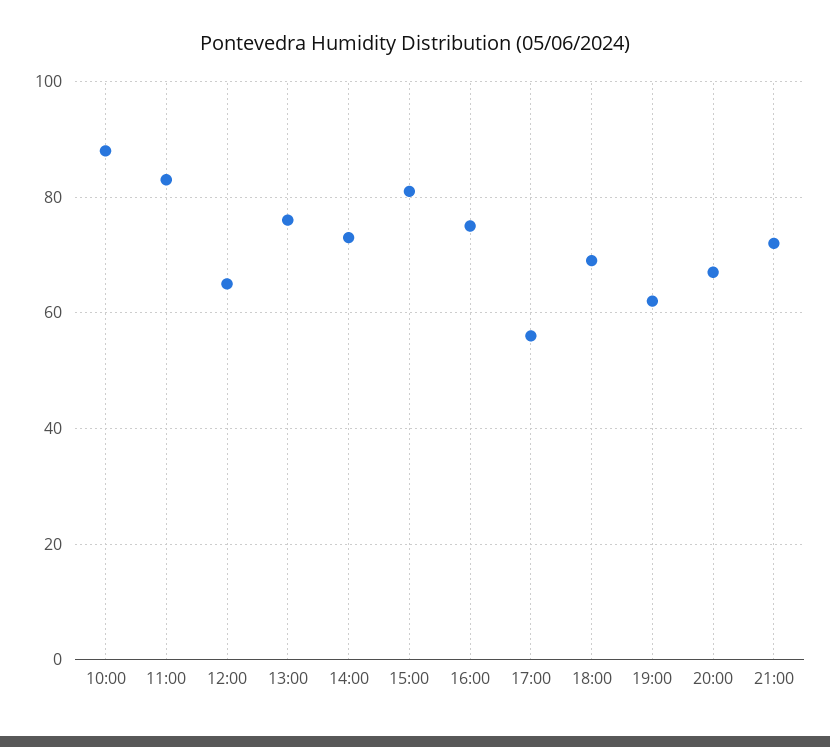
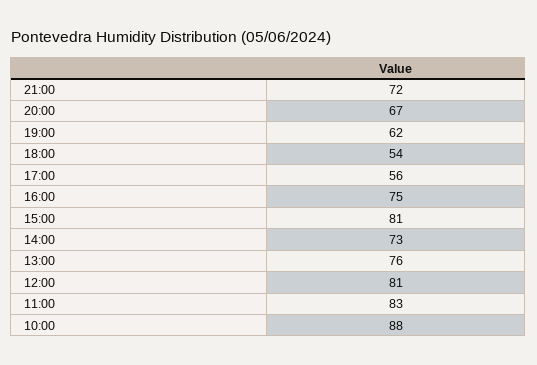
12:00: 65 -> 81
18:00: 70 -> 54

